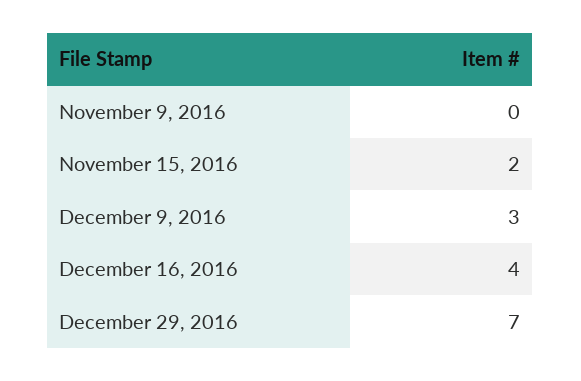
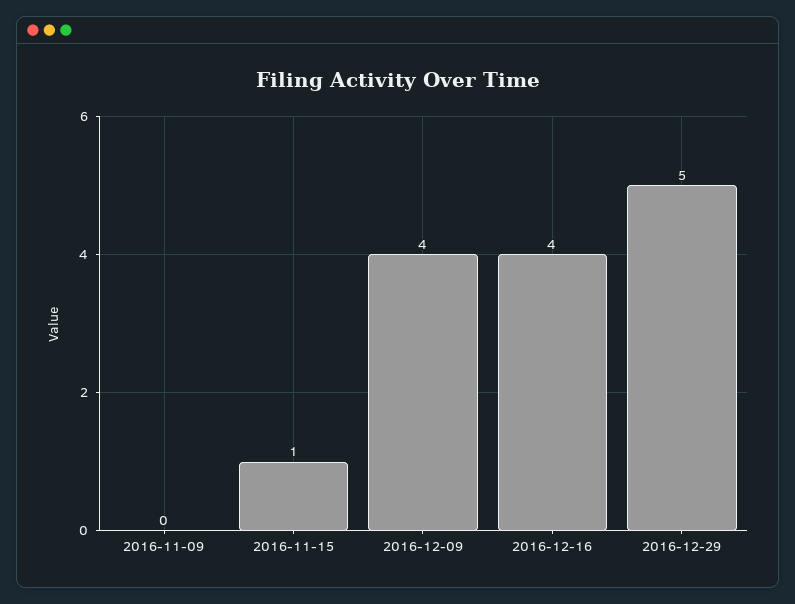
November 15, 2016: 2 -> 1
December 9, 2016: 3 -> 4
December 29, 2016: 7 -> 5

